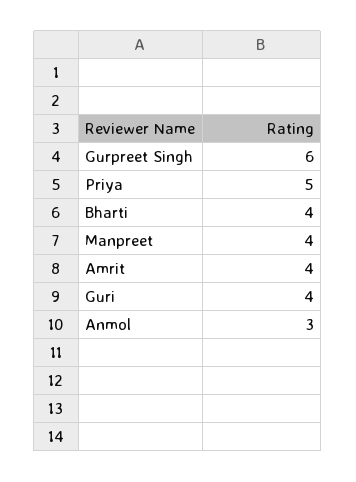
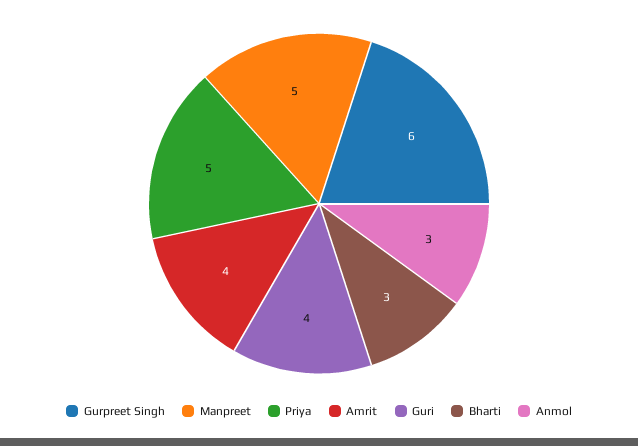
Bharti: 4 -> 3
Manpreet: 4 -> 5

